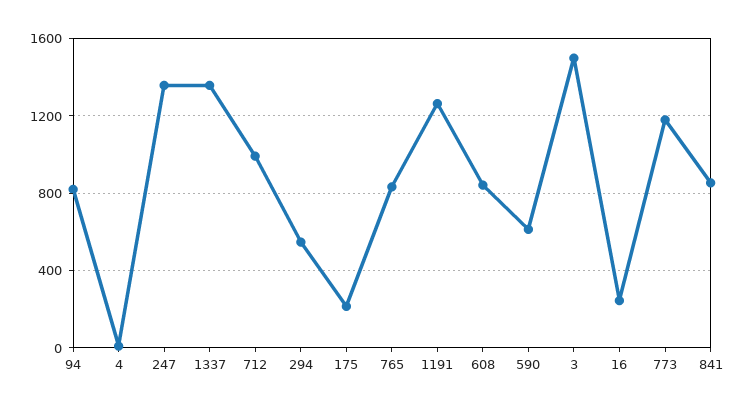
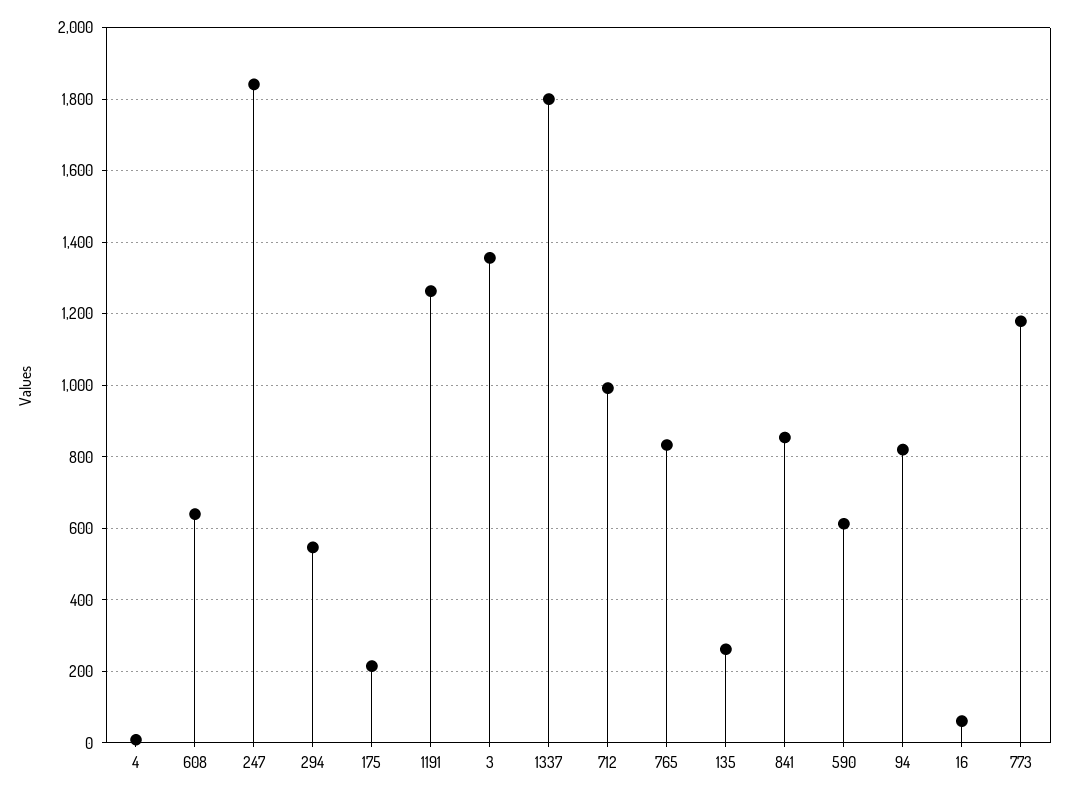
247: 1350 -> 1840
1337: 1350 -> 1800
608: 850 -> 640
3: 1500 -> 1360
16: 250 -> 60
135: none -> 260

